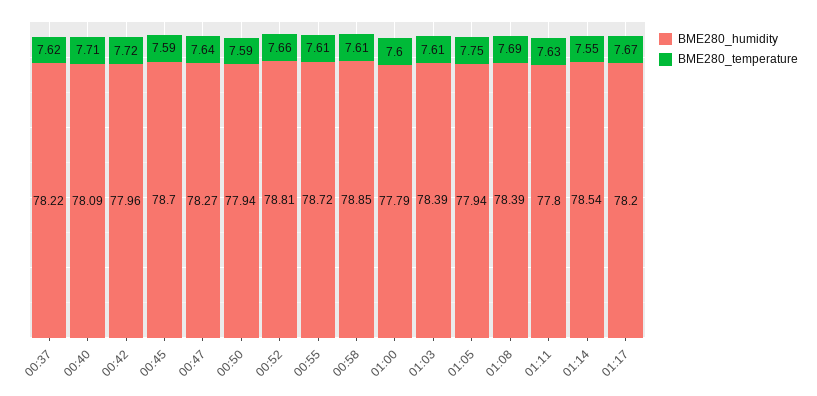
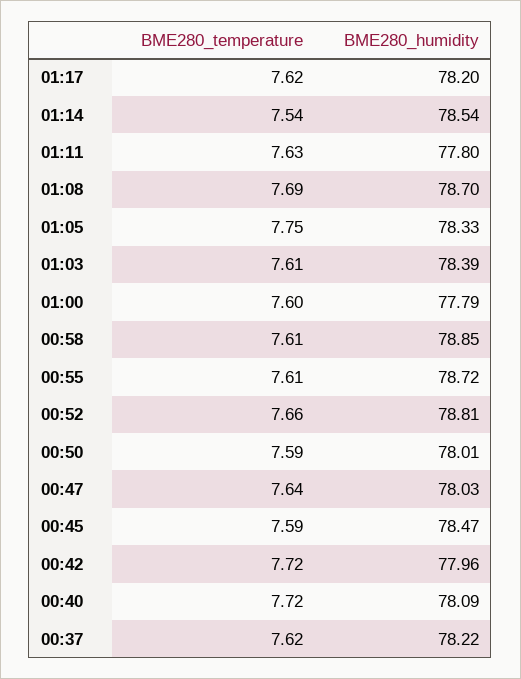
BME280_temperature, 00:40: 7.71 -> 7.72
BME280_humidity, 00:45: 78.7 -> 78.47
BME280_humidity, 00:47: 78.27 -> 78.03
BME280_humidity, 00:50: 77.94 -> 78.01
BME280_humidity, 01:05: 77.94 -> 78.33
BME280_humidity, 01:08: 78.39 -> 78.7
BME280_temperature, 01:14: 7.55 -> 7.54
BME280_temperature, 01:17: 7.67 -> 7.62

